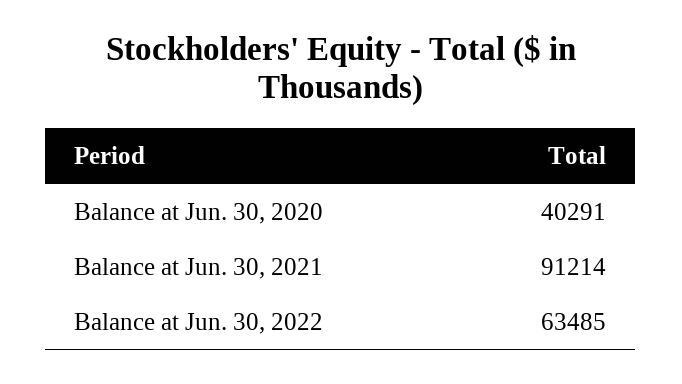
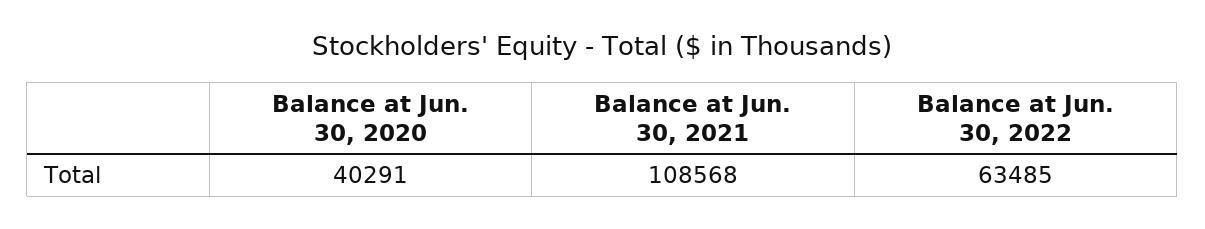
Balance at Jun. 30, 2021: 91214 -> 108568

